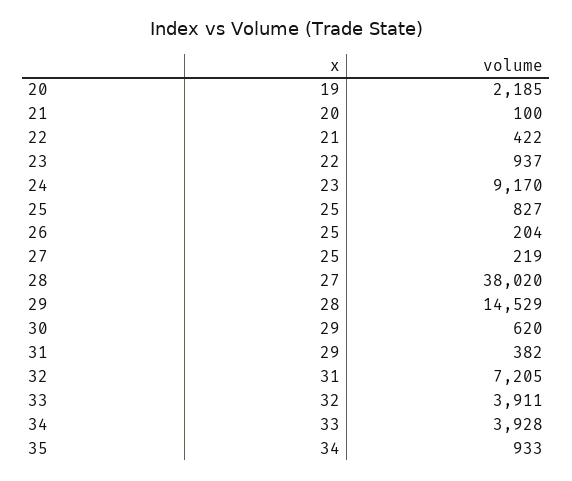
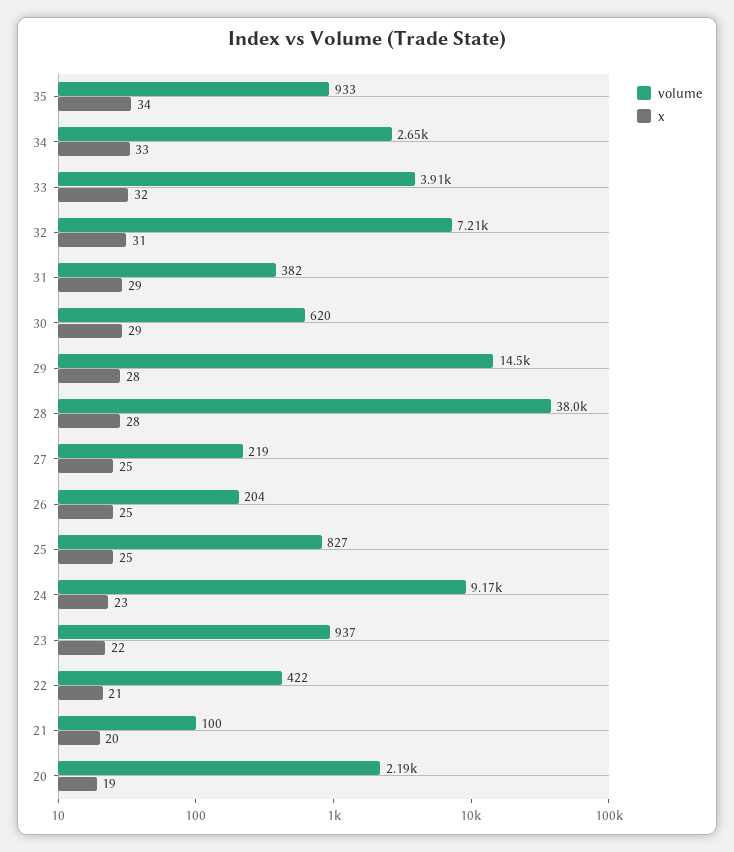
x, 28: 27 -> 28
volume, 34: 3928 -> 2650

